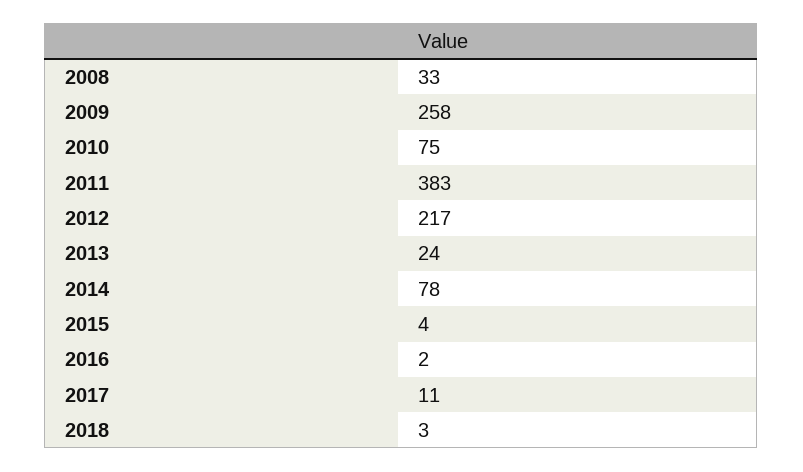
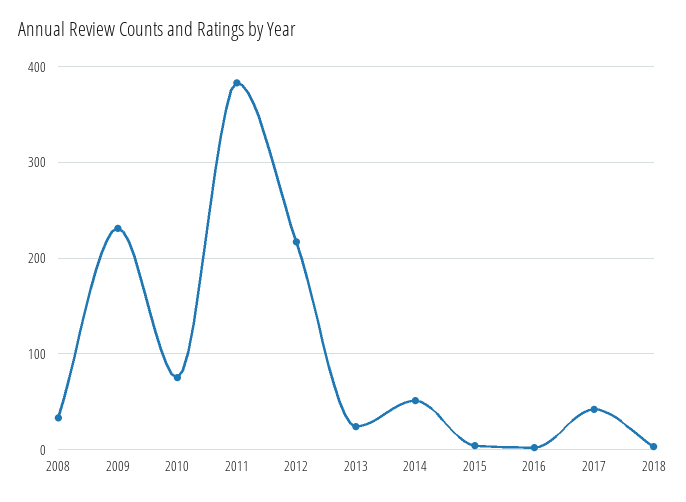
2009: 258 -> 230
2014: 78 -> 50
2017: 11 -> 40

